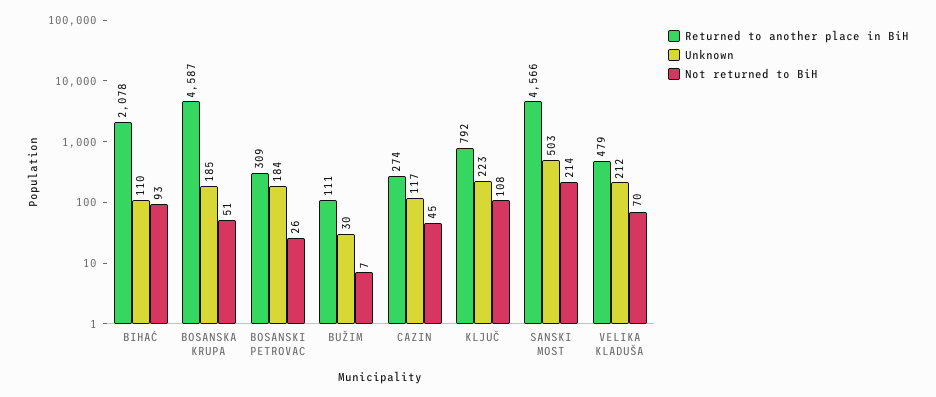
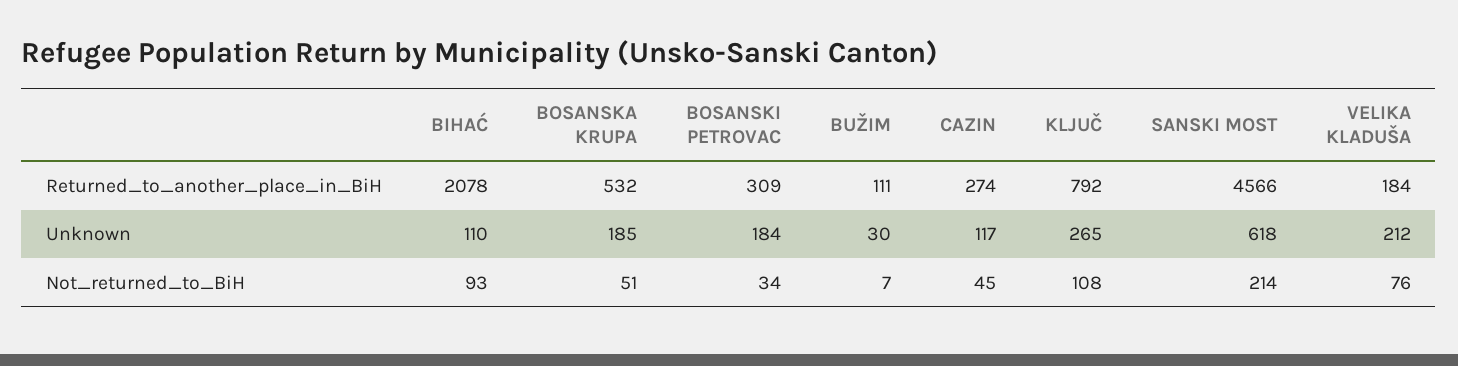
Returned to another place in BiH, BOSANSKA KRUPA: 4587 -> 532
Not returned to BiH, BOSANSKI PETROVAC: 26 -> 34
Unknown, KLJUČ: 223 -> 265
Unknown, SANSKI MOST: 503 -> 618
Returned to another place in BiH, VELIKA KLADUŠA: 479 -> 184
Not returned to BiH, VELIKA KLADUŠA: 70 -> 76

